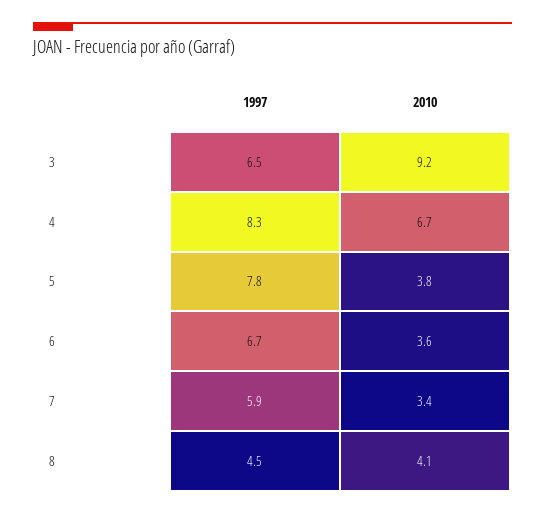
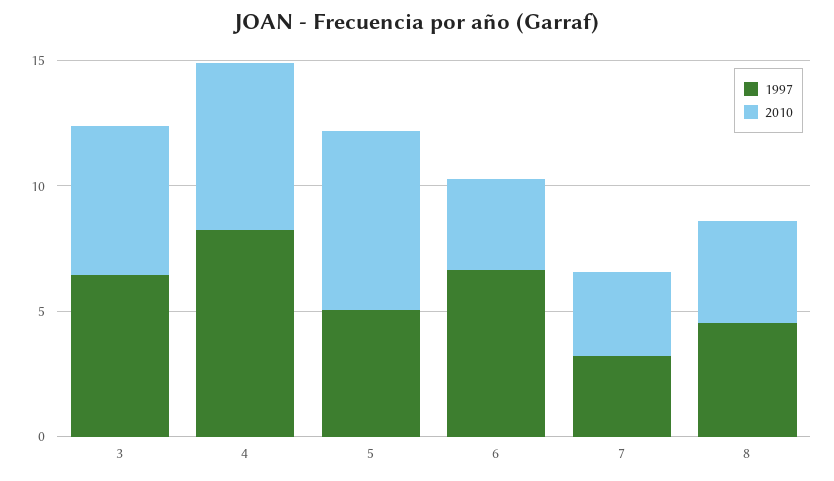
2010, 3: 9.2 -> 6
1997, 5: 7.8 -> 5
2010, 5: 3.8 -> 7
1997, 7: 5.9 -> 3

